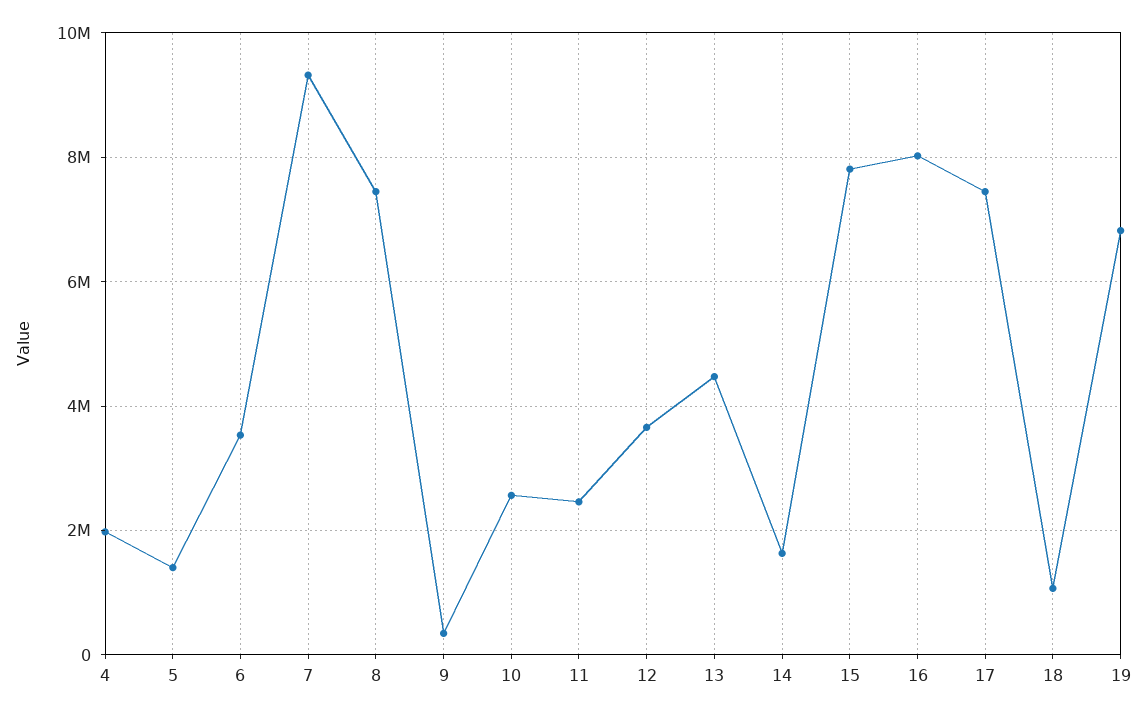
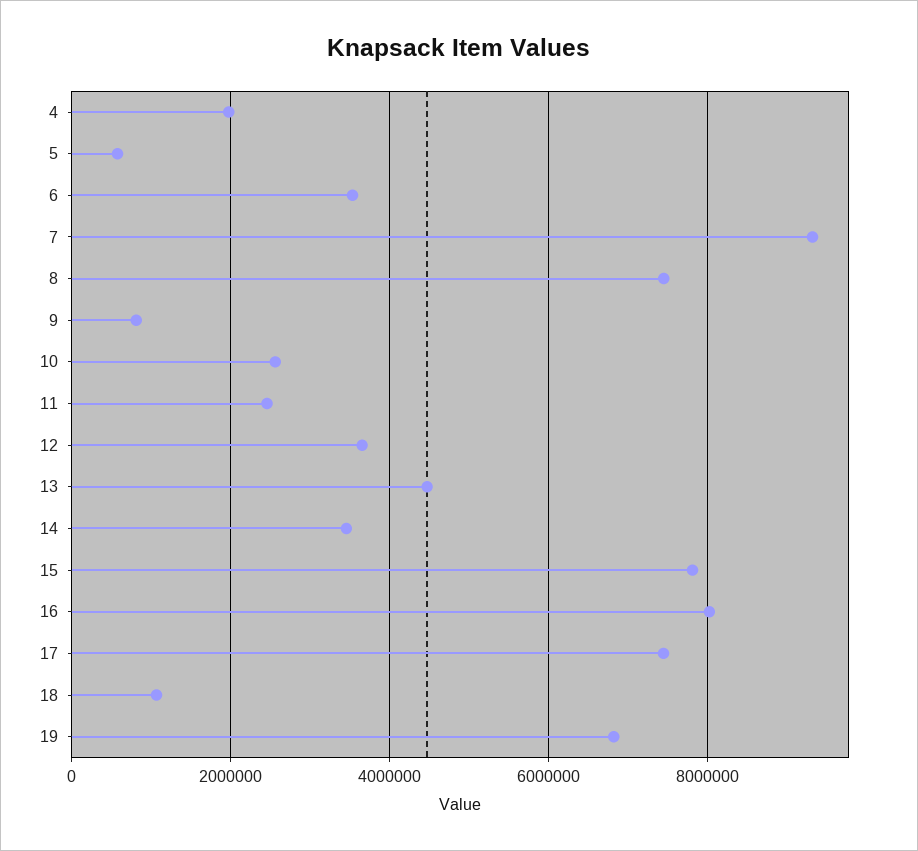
5: 1400000 -> 600000
9: 400000 -> 800000
14: 1600000 -> 3400000

